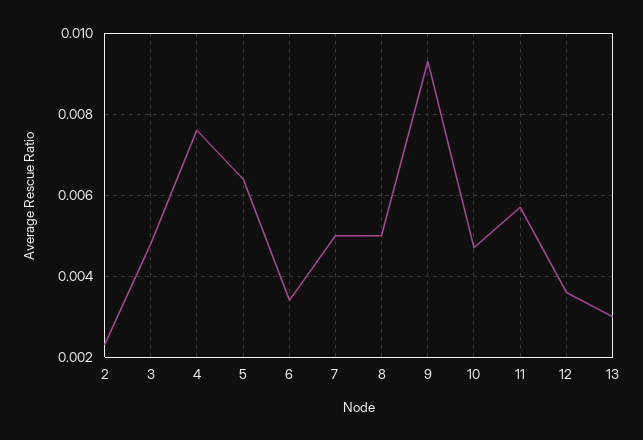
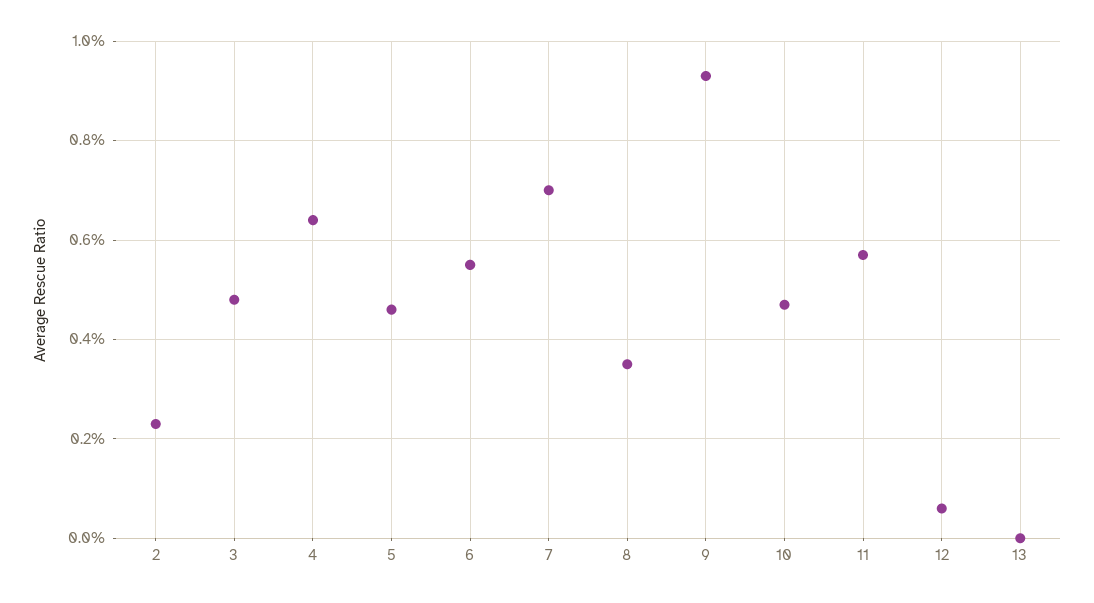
4: 0.0075 -> 0.0065
5: 0.0065 -> 0.0045
6: 0.0035 -> 0.0055
7: 0.005 -> 0.007
8: 0.005 -> 0.0035
12: 0.0035 -> 0.0005
13: 0.003 -> 0

